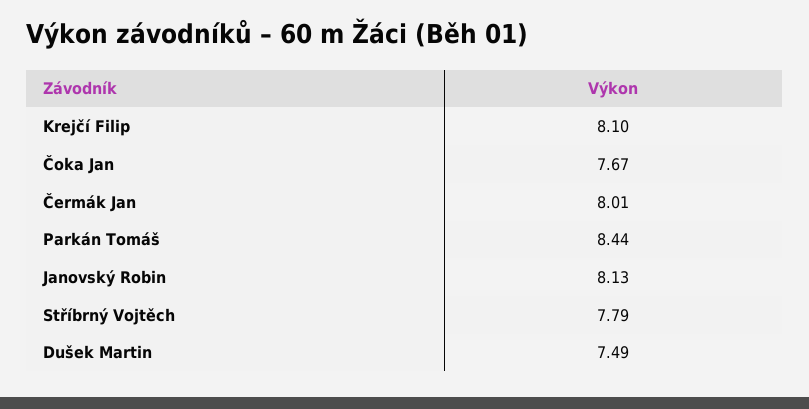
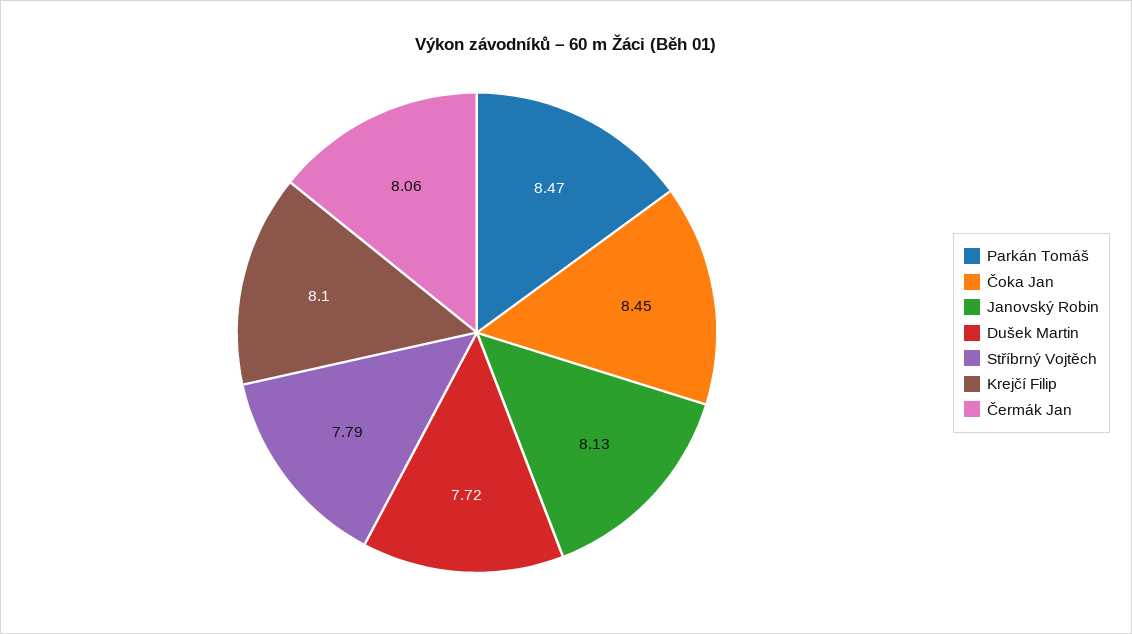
Čoka Jan: 7.67 -> 8.45
Čermák Jan: 8.01 -> 8.06
Parkán Tomáš: 8.44 -> 8.47
Dušek Martin: 7.49 -> 7.72

